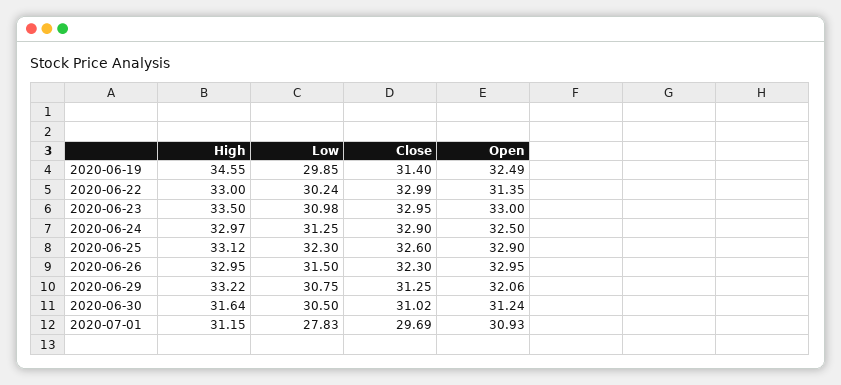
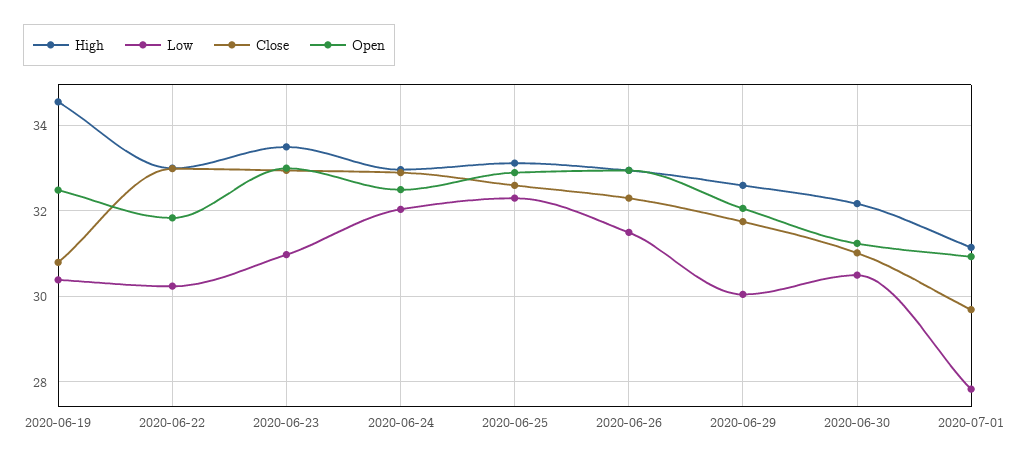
Low, 2020-06-19: 29.85 -> 30.4
Close, 2020-06-19: 31.4 -> 30.8
Open, 2020-06-22: 31.35 -> 31.8
Low, 2020-06-24: 31.25 -> 32
High, 2020-06-29: 33.22 -> 32.6
Low, 2020-06-29: 30.75 -> 30
Close, 2020-06-29: 31.25 -> 31.8
High, 2020-06-30: 31.64 -> 32.2

